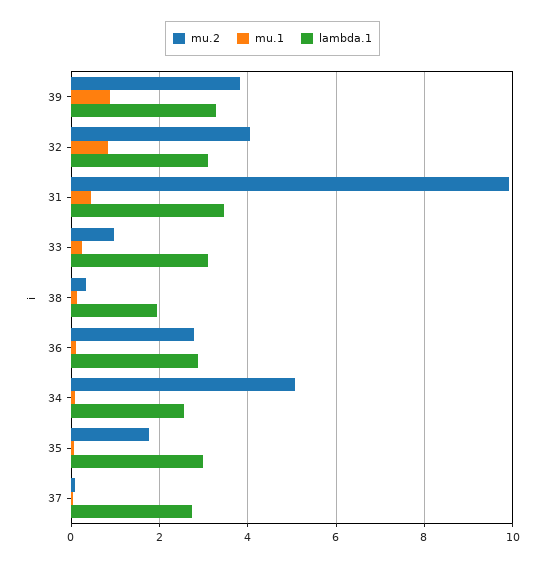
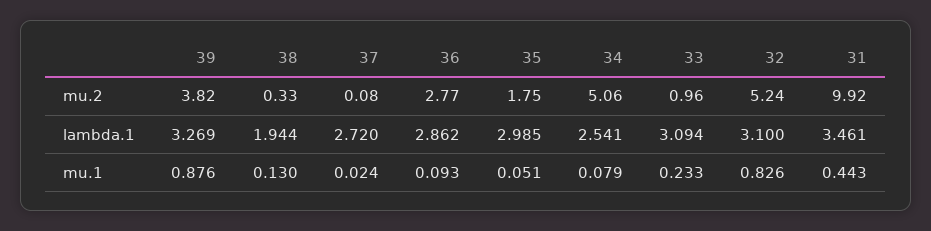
mu.2, 32: 4 -> 5.24

